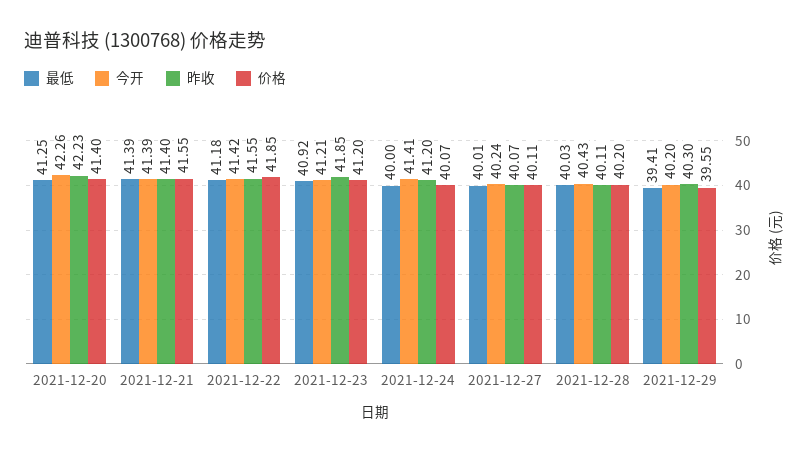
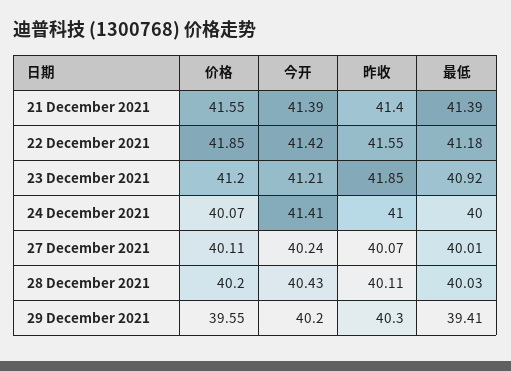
最低, 2021-12-20: 41.25 -> none
今开, 2021-12-20: 42.26 -> none
昨收, 2021-12-20: 42.23 -> none
价格, 2021-12-20: 41.4 -> none
昨收, 2021-12-24: 41.2 -> 41

